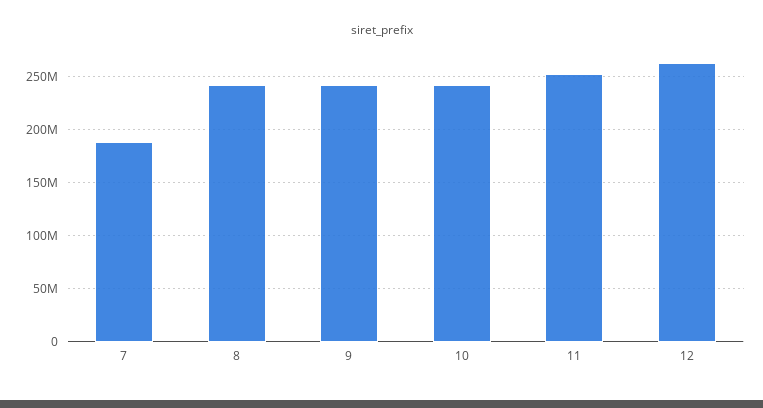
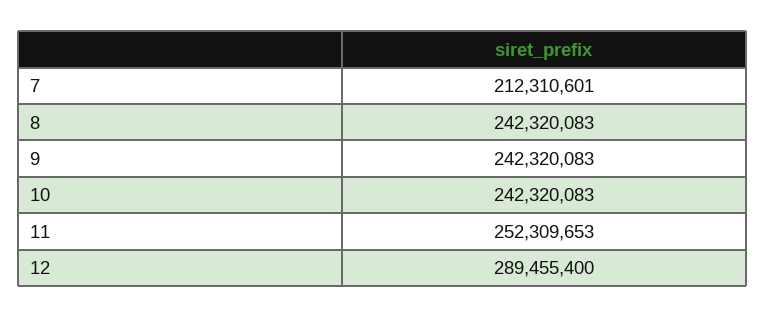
7: 190000000 -> 212310601
12: 260000000 -> 289455400

